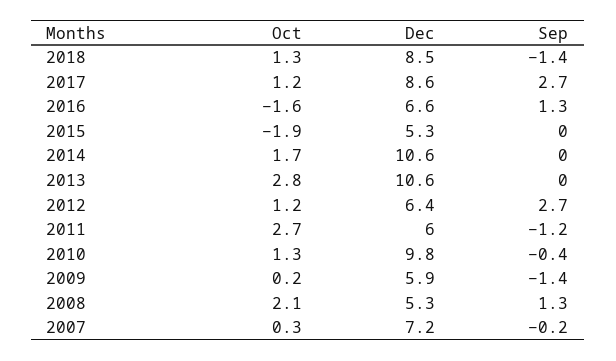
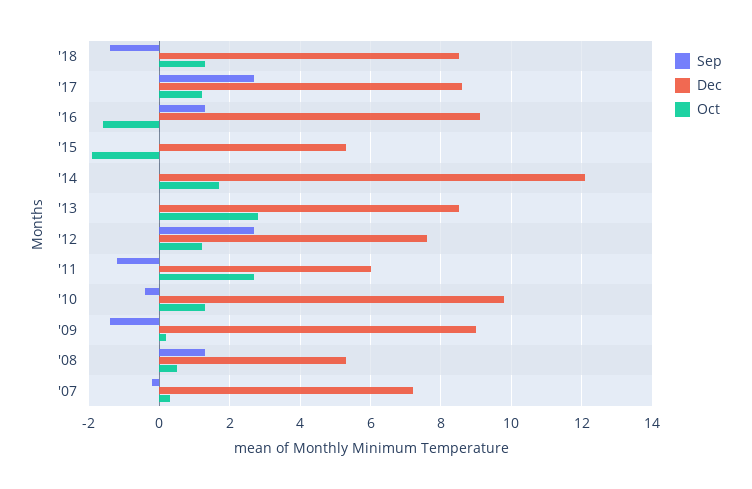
Dec, 2016: 6.6 -> 9
Dec, 2014: 10.6 -> 12
Dec, 2013: 10.6 -> 8.5
Dec, 2012: 6.4 -> 7.5
Dec, 2009: 5.9 -> 9
Oct, 2008: 2.1 -> 0.5

